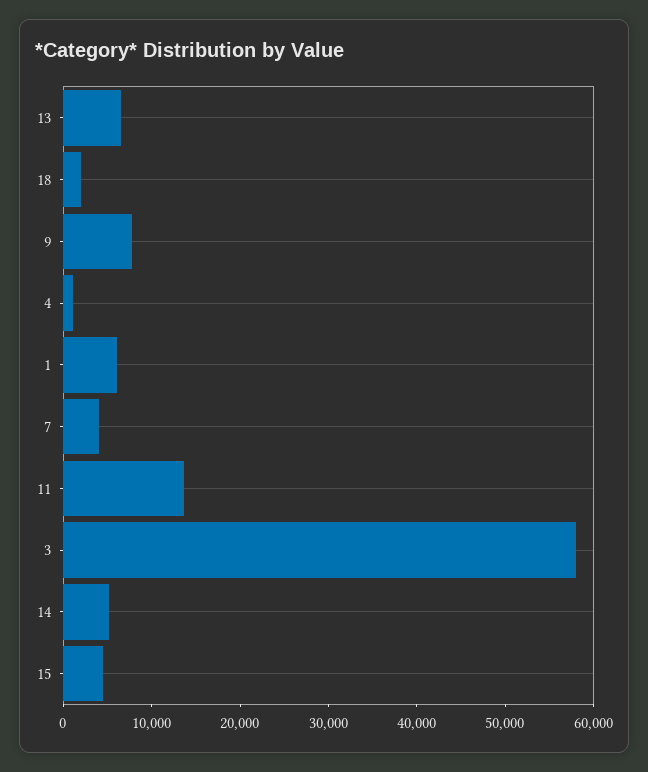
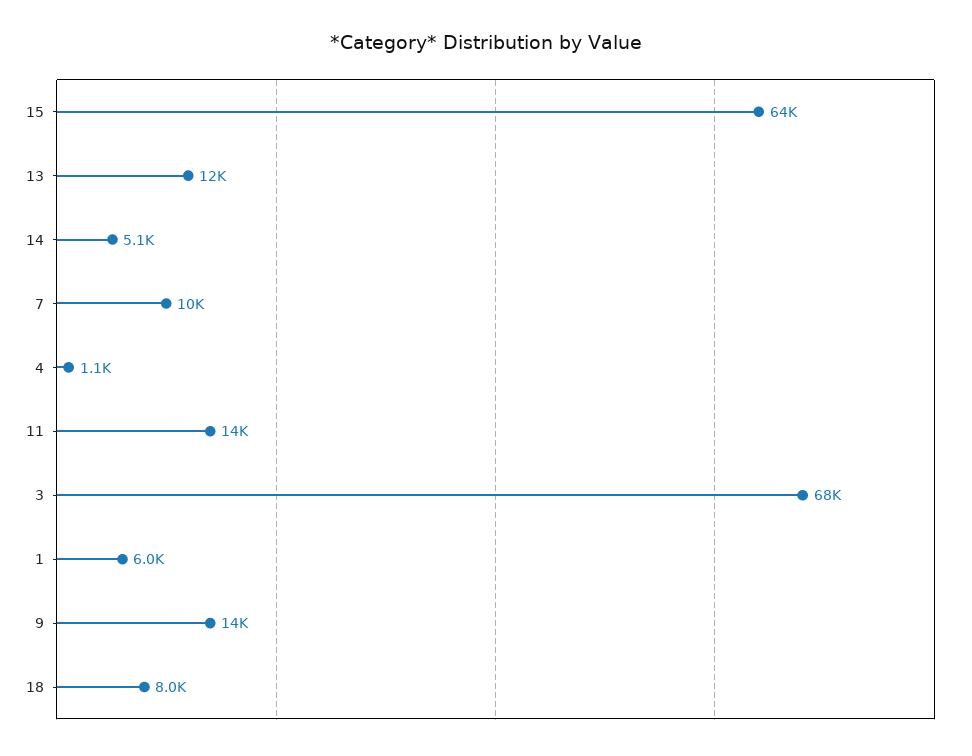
13: 6000 -> 12000
18: 2000 -> 8000
9: 8000 -> 14000
7: 4000 -> 10000
3: 58000 -> 68000
15: 4000 -> 64000

